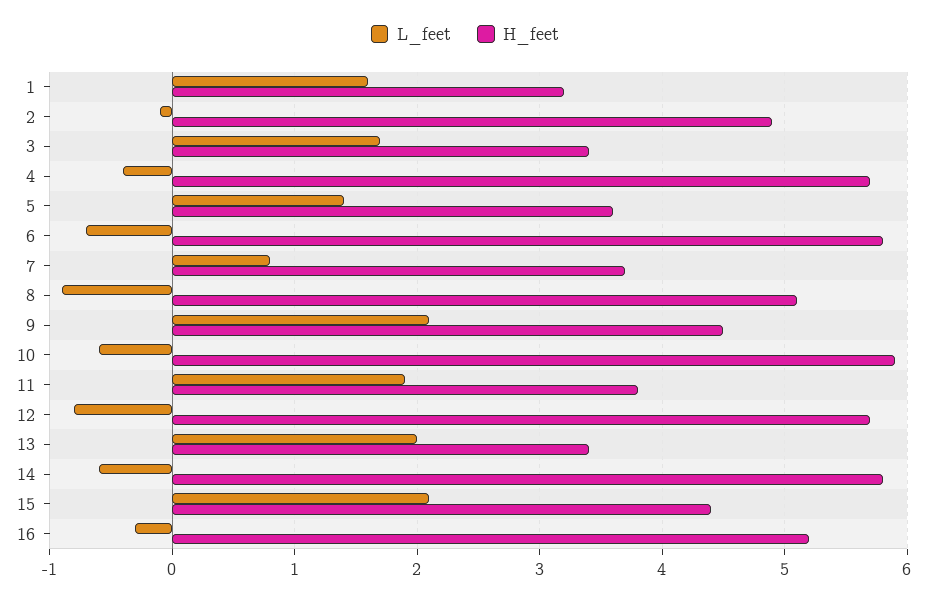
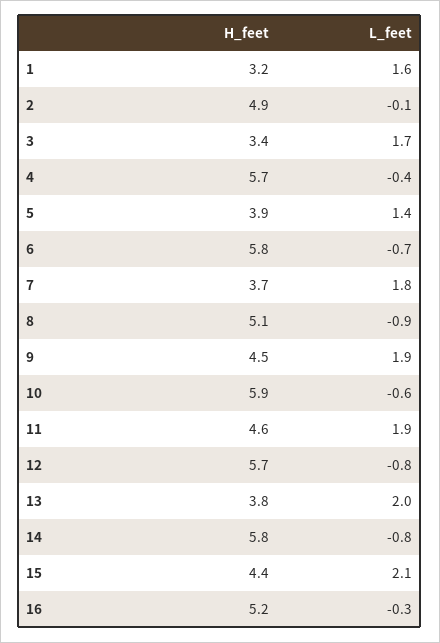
H_feet, 5: 3.6 -> 3.9
L_feet, 7: 0.8 -> 1.8
L_feet, 9: 2.1 -> 1.9
H_feet, 11: 3.8 -> 4.6
H_feet, 13: 3.4 -> 3.8
L_feet, 14: -0.6 -> -0.8

